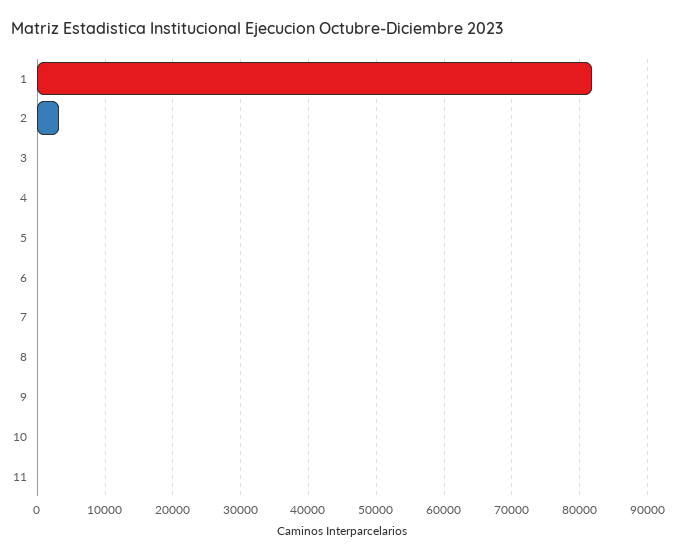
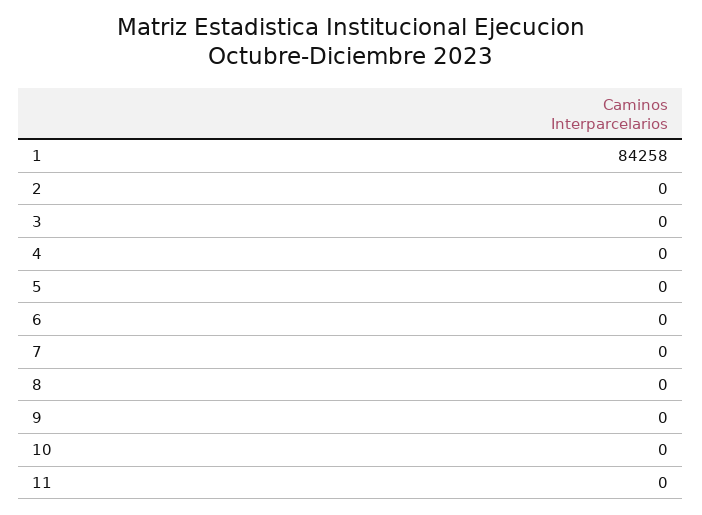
1: 82000 -> 84258
2: 3000 -> 0

